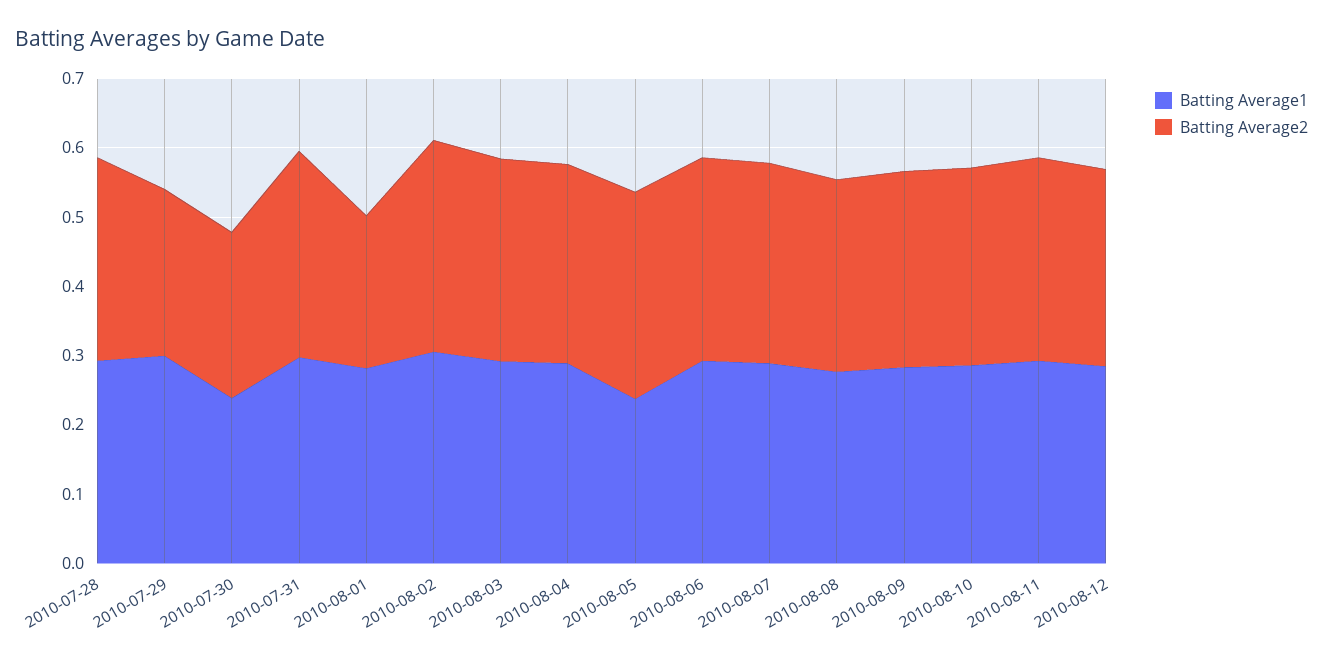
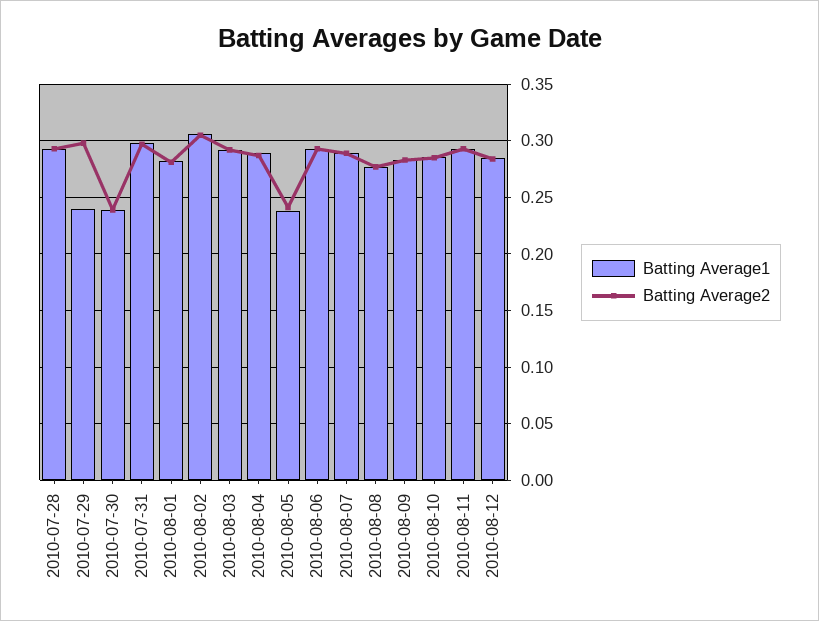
Batting Average1, 2010-07-29: 0.3 -> 0.24
Batting Average2, 2010-07-29: 0.24 -> 0.3
Batting Average2, 2010-08-01: 0.22 -> 0.28
Batting Average2, 2010-08-05: 0.3 -> 0.24

